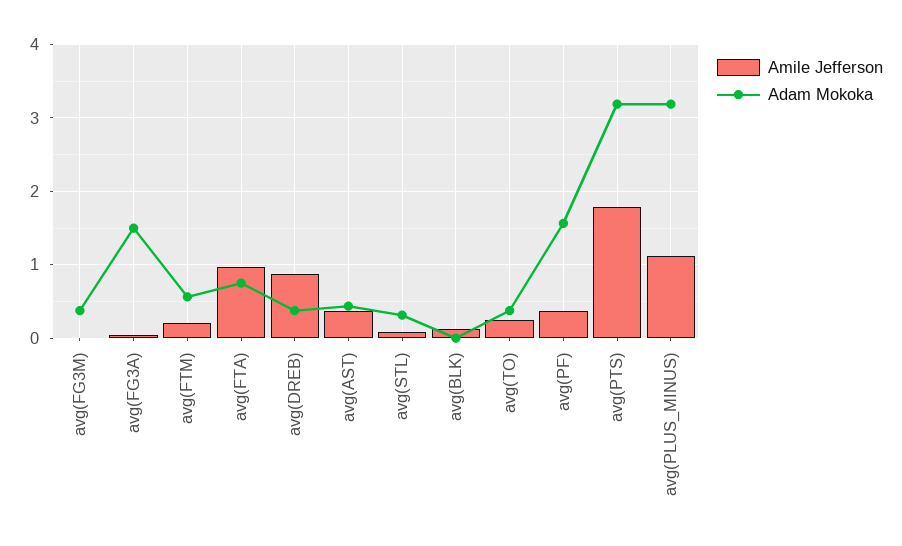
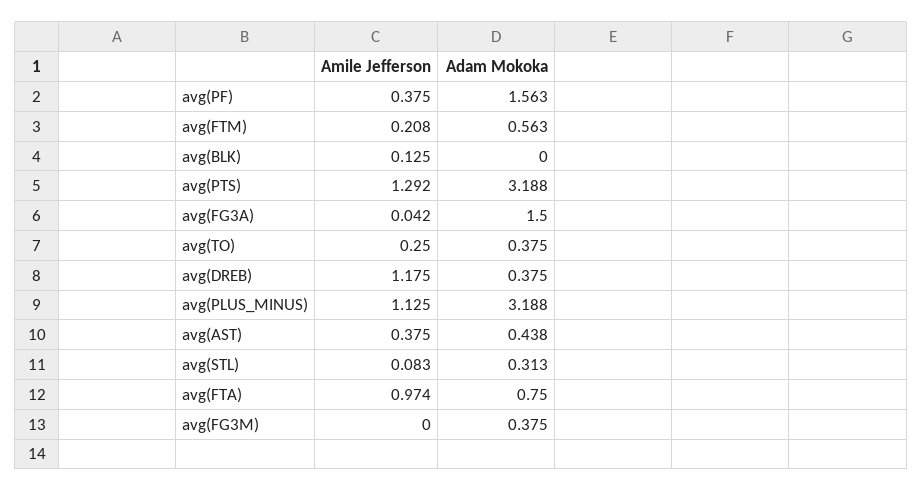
Amile Jefferson, avg(DREB): 0.9 -> 1.175
Amile Jefferson, avg(PTS): 1.8 -> 1.292

